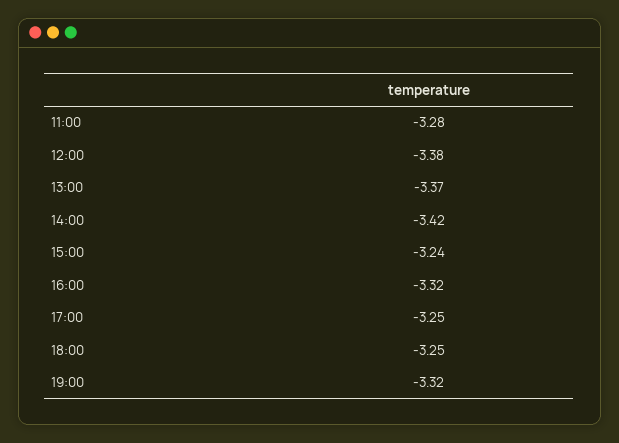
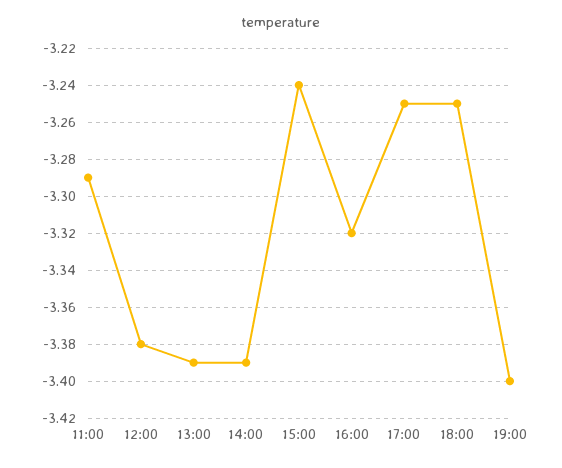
11:00: -3.28 -> -3.29
13:00: -3.37 -> -3.39
14:00: -3.42 -> -3.39
19:00: -3.32 -> -3.4

